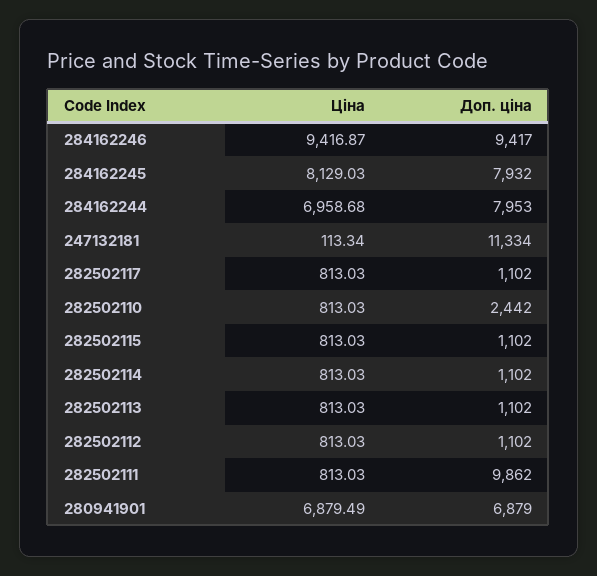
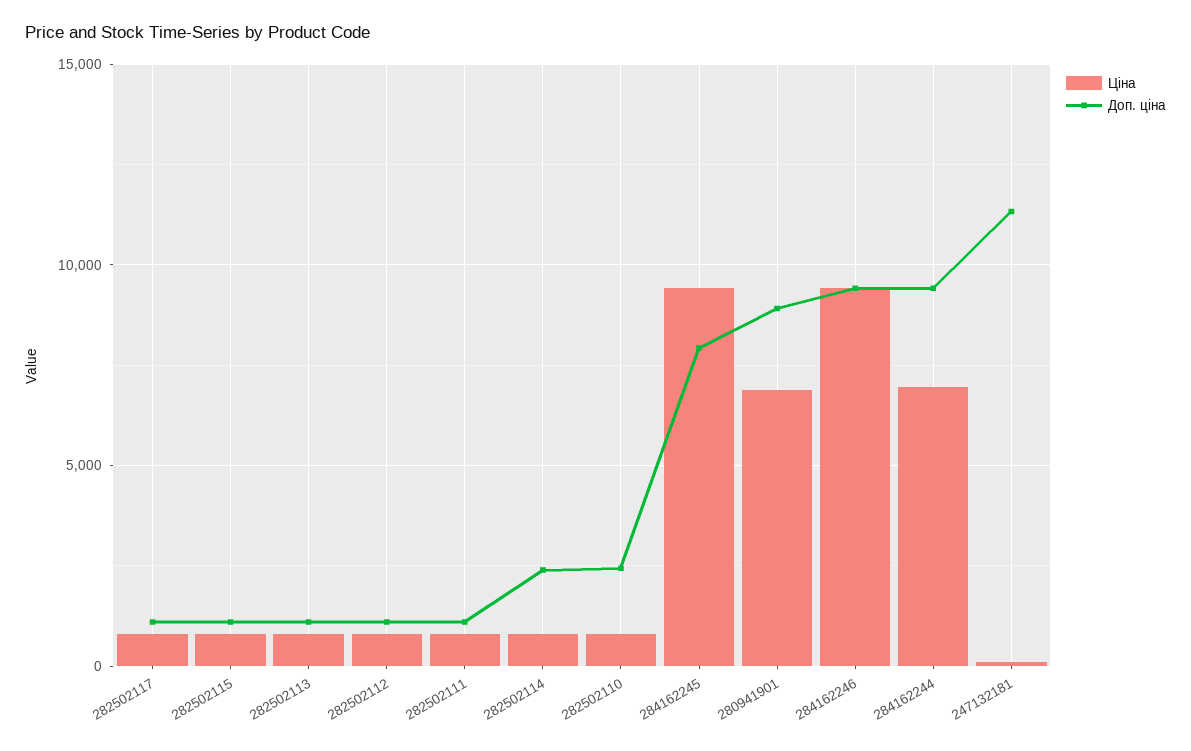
Ціна, 284162245: 8129.03 -> 9500
Доп. ціна, 284162244: 7953 -> 9500
Доп. ціна, 282502114: 1102 -> 2500
Доп. ціна, 282502111: 9862 -> 1000
Доп. ціна, 280941901: 6879 -> 9000

